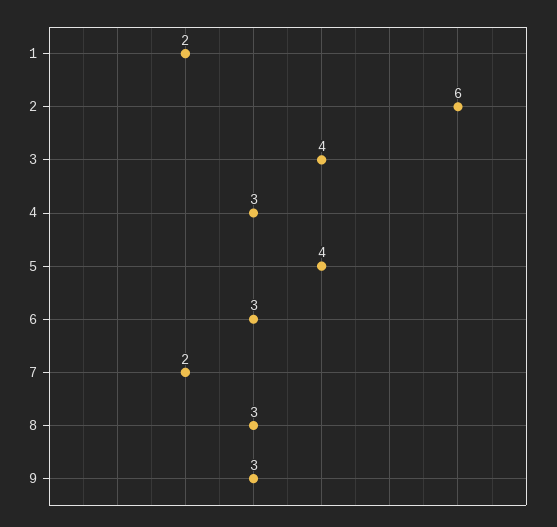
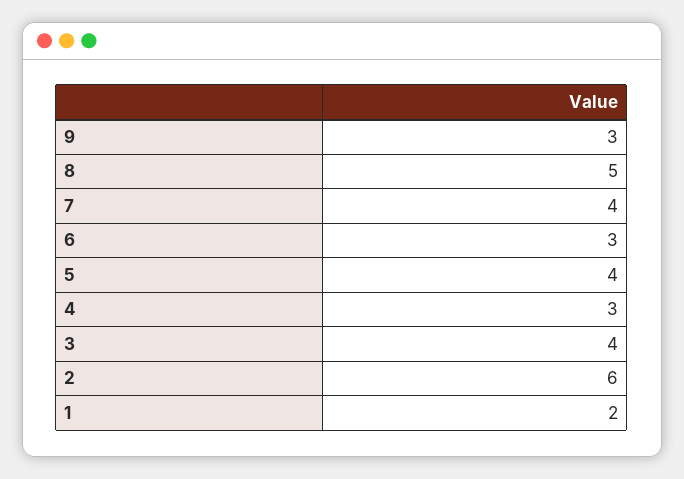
7: 2 -> 4
8: 3 -> 5

